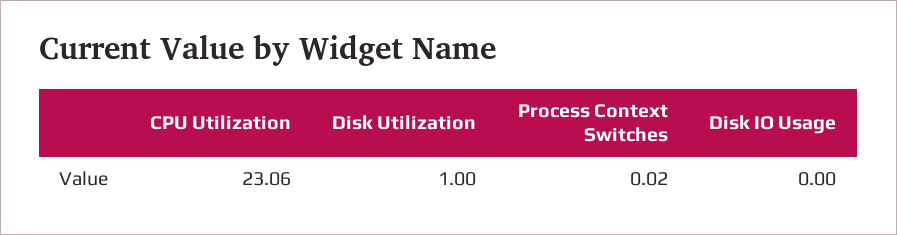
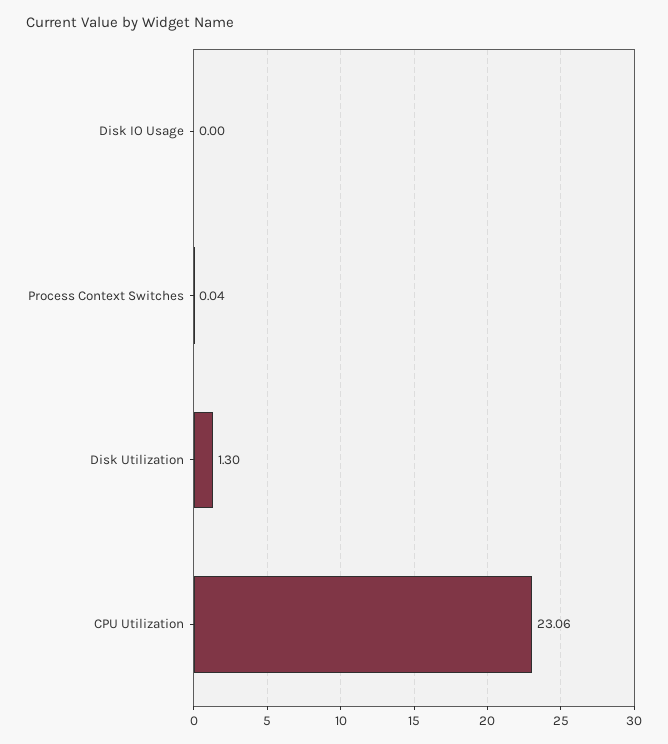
Disk Utilization: 1 -> 1.3
Process Context Switches: 0.02 -> 0.04

